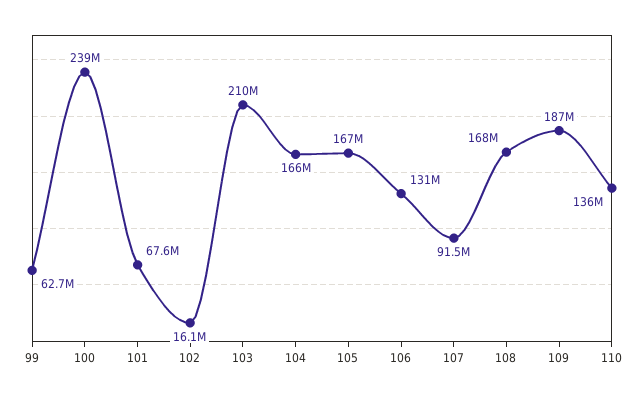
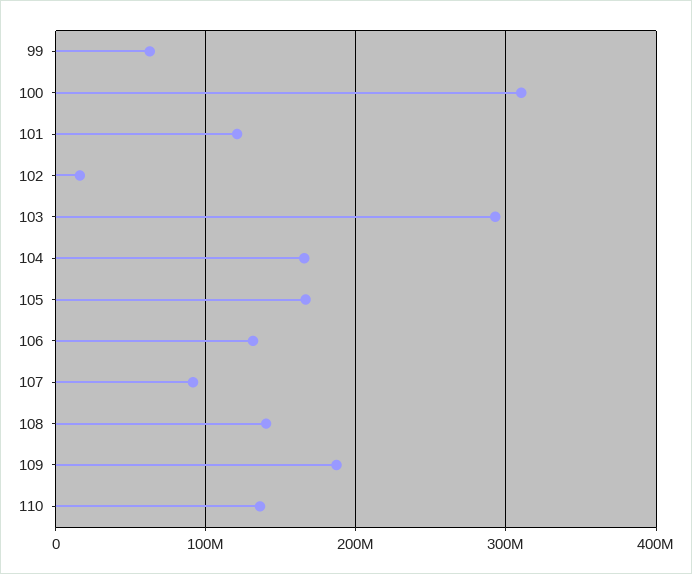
100: 239000000 -> 310000000
101: 67600000 -> 120000000
103: 210000000 -> 290000000
108: 168000000 -> 140000000

